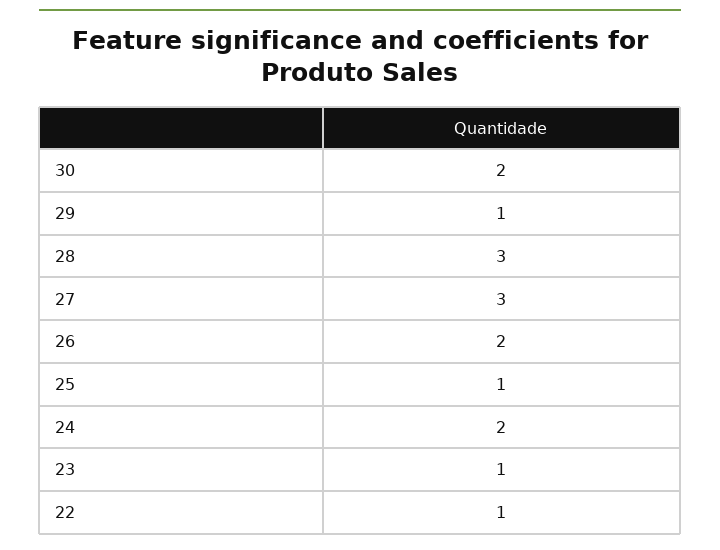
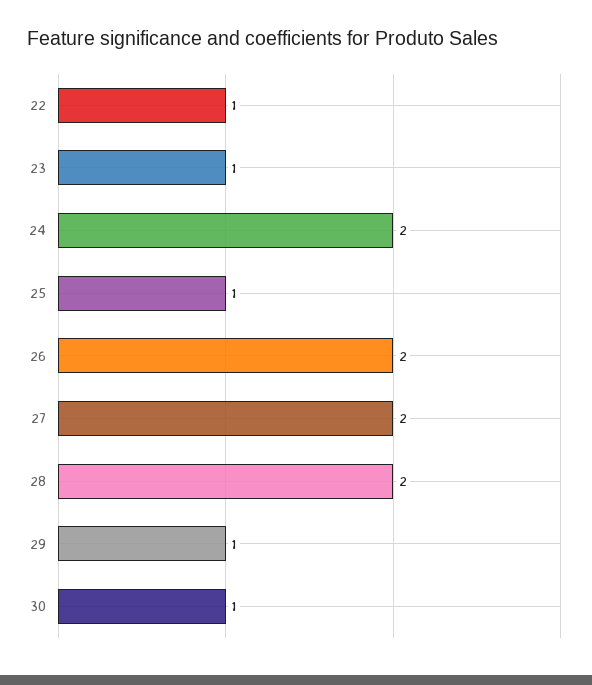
30: 2 -> 1
28: 3 -> 2
27: 3 -> 2

